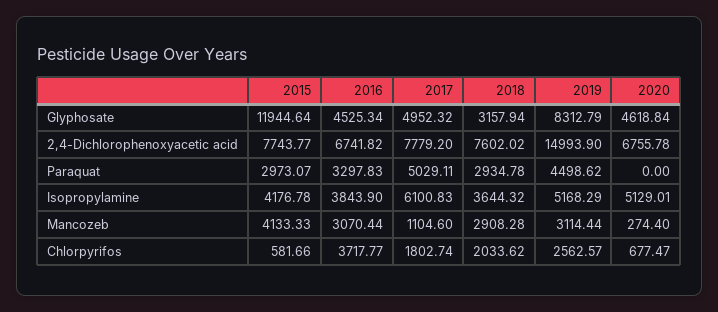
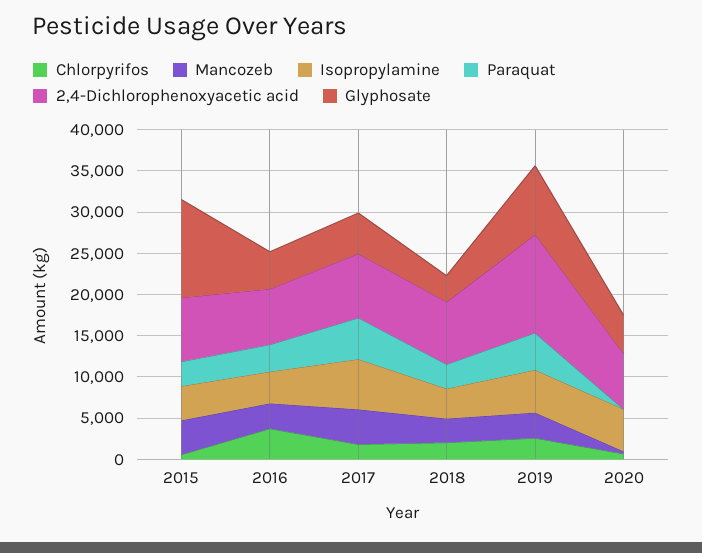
2,4-Dichlorophenoxyacetic acid, 2019: 14993.9 -> 12000
Mancozeb, 2017: 1104.6 -> 4000

